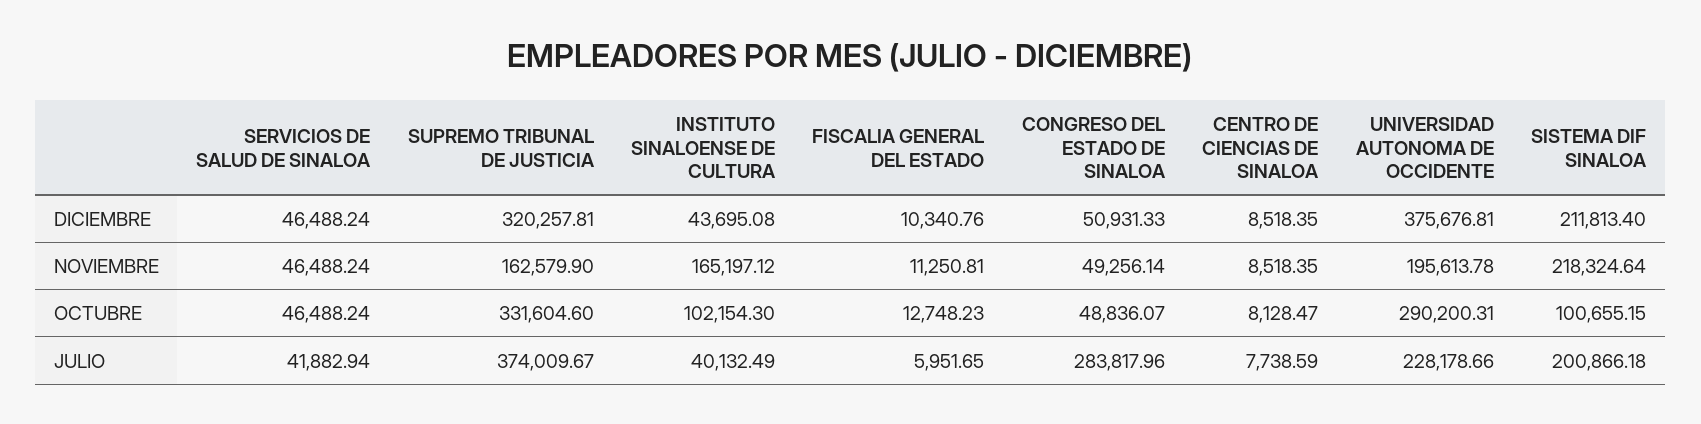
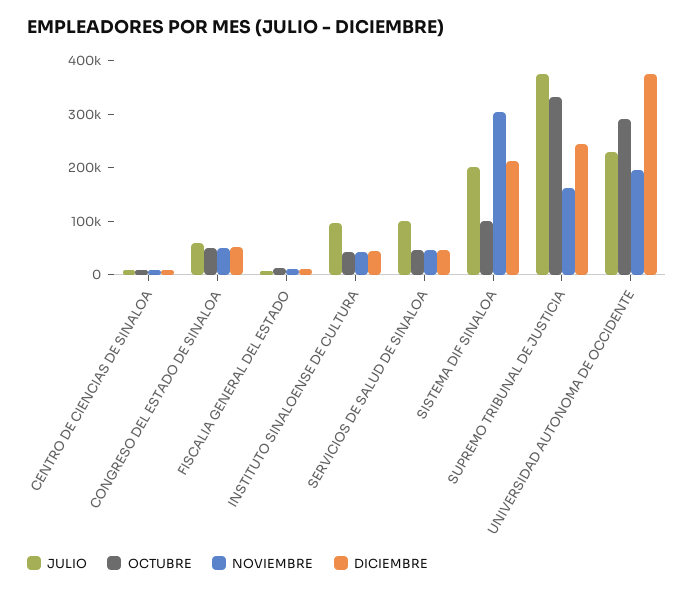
DICIEMBRE, SUPREMO TRIBUNAL DE JUSTICIA: 320257.81 -> 240000
NOVIEMBRE, INSTITUTO SINALOENSE DE CULTURA: 165197.12 -> 40000
NOVIEMBRE, SISTEMA DIF SINALOA: 218324.64 -> 300000
OCTUBRE, INSTITUTO SINALOENSE DE CULTURA: 102154.3 -> 40000
JULIO, SERVICIOS DE SALUD DE SINALOA: 41882.94 -> 100000
JULIO, INSTITUTO SINALOENSE DE CULTURA: 40132.49 -> 100000
JULIO, CONGRESO DEL ESTADO DE SINALOA: 283817.96 -> 60000

